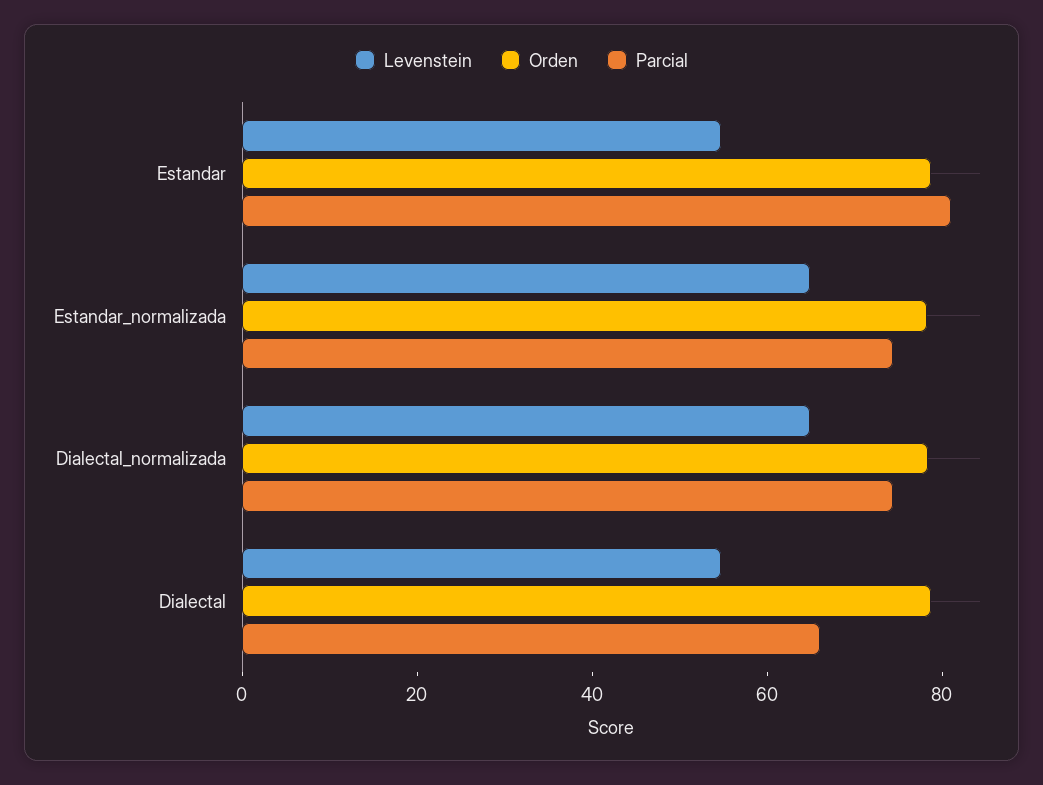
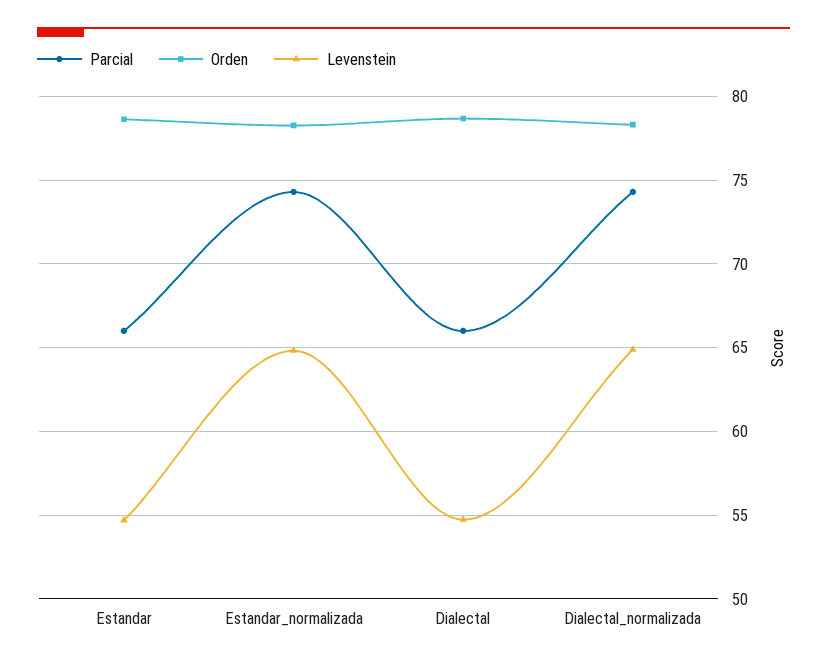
Parcial, Estandar: 80 -> 66

